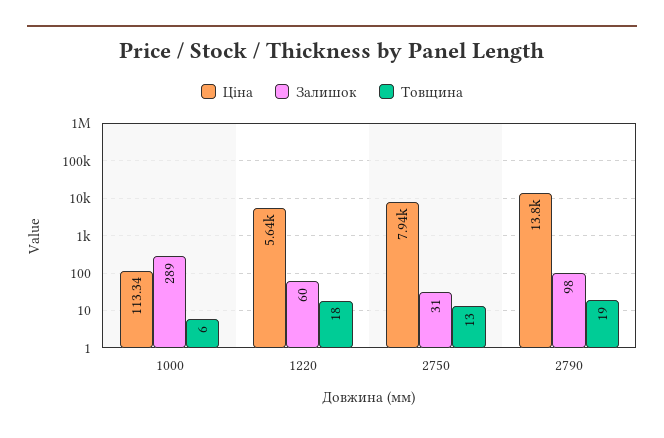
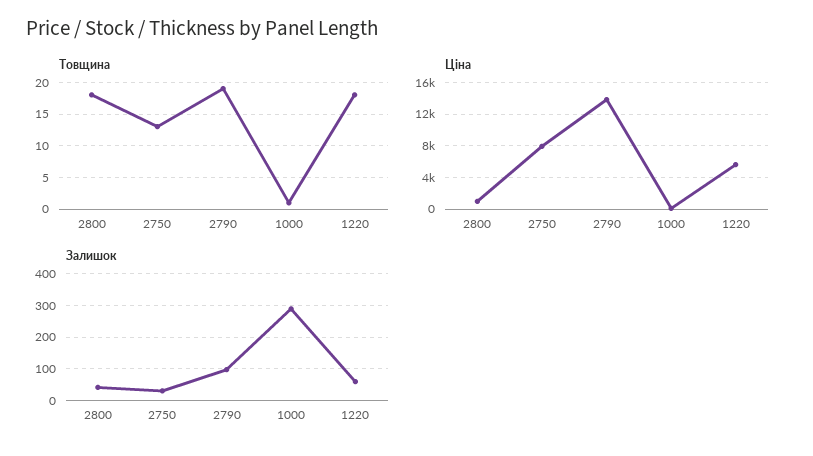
Товщина, 1000: 6 -> 1
Товщина, 2800: none -> 18
Ціна, 2800: none -> 1000
Залишок, 2800: none -> 40

